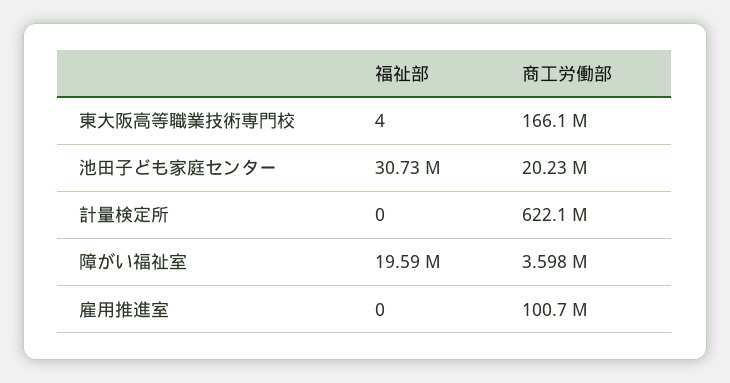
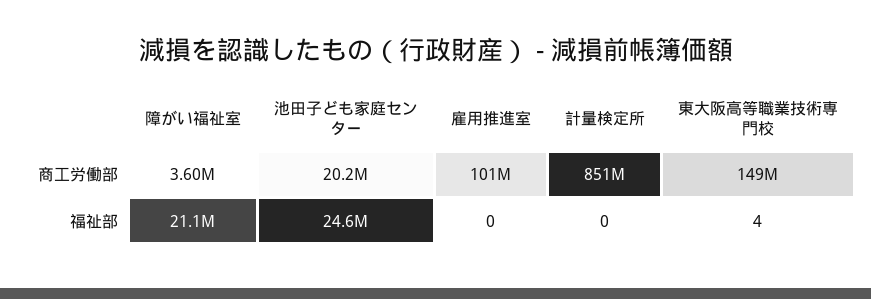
商工労働部, 東大阪高等職業技術専門校: 166100000 -> 149000000
福祉部, 池田子ども家庭センター: 30730000 -> 24600000
商工労働部, 計量検定所: 622100000 -> 851000000
福祉部, 障がい福祉室: 19590000 -> 21100000

